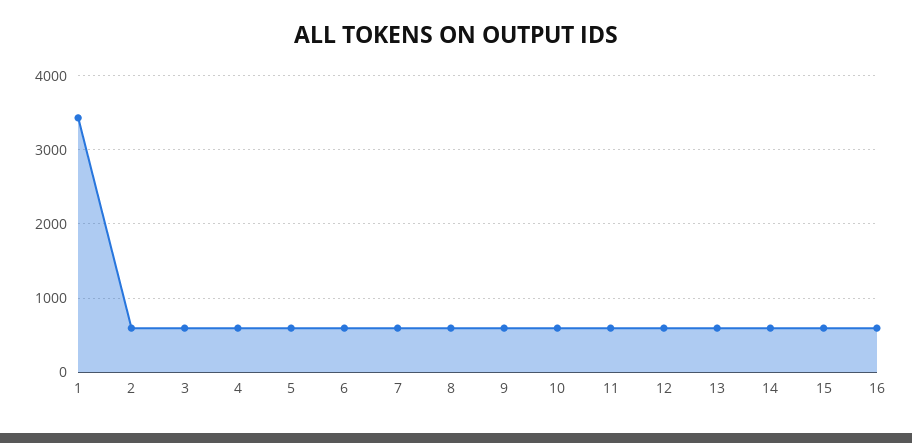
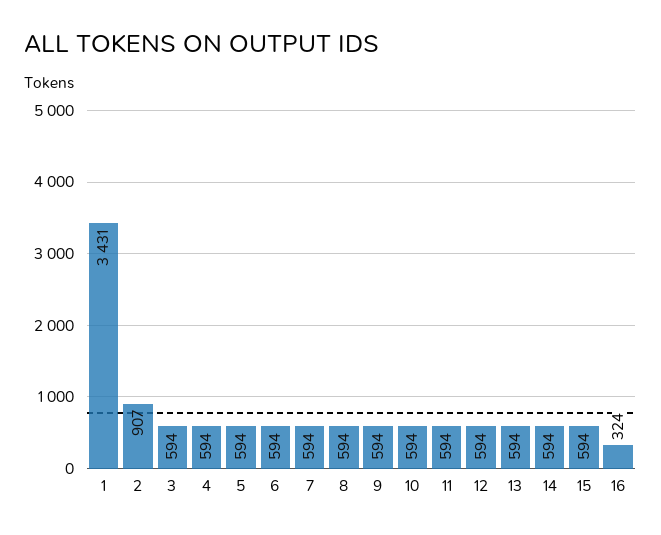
2: 600 -> 907
16: 600 -> 324

